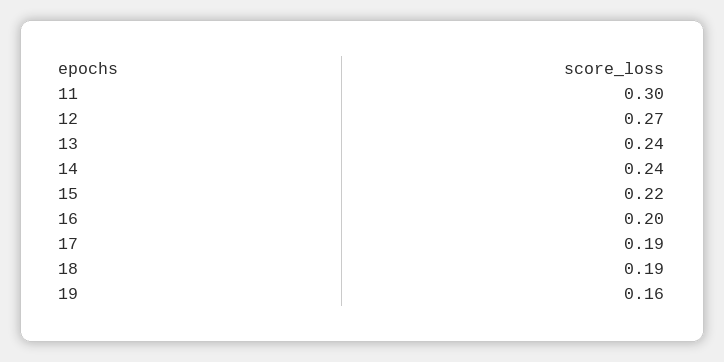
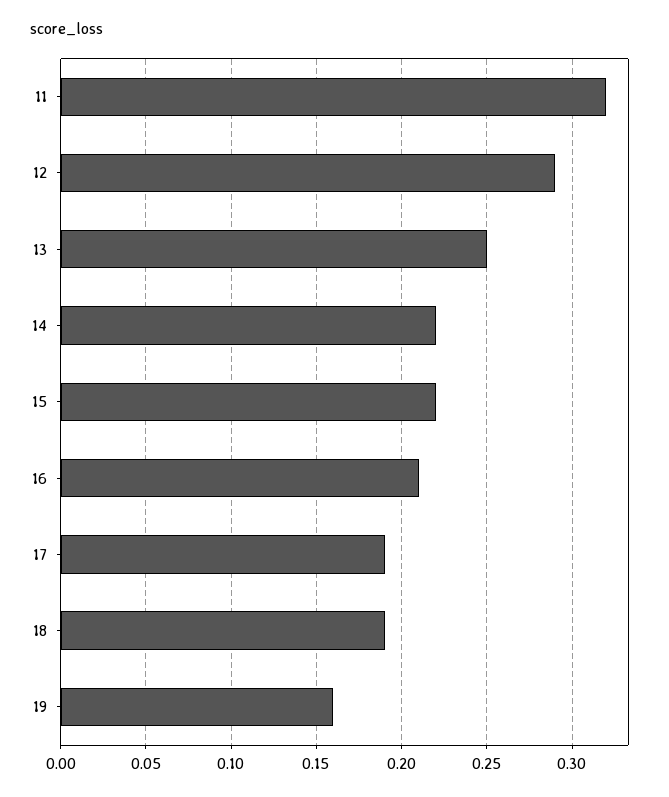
11: 0.3 -> 0.32
12: 0.27 -> 0.29
13: 0.24 -> 0.25
14: 0.24 -> 0.22
16: 0.2 -> 0.21

